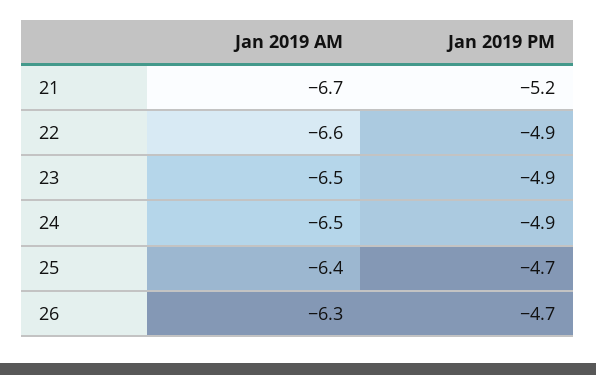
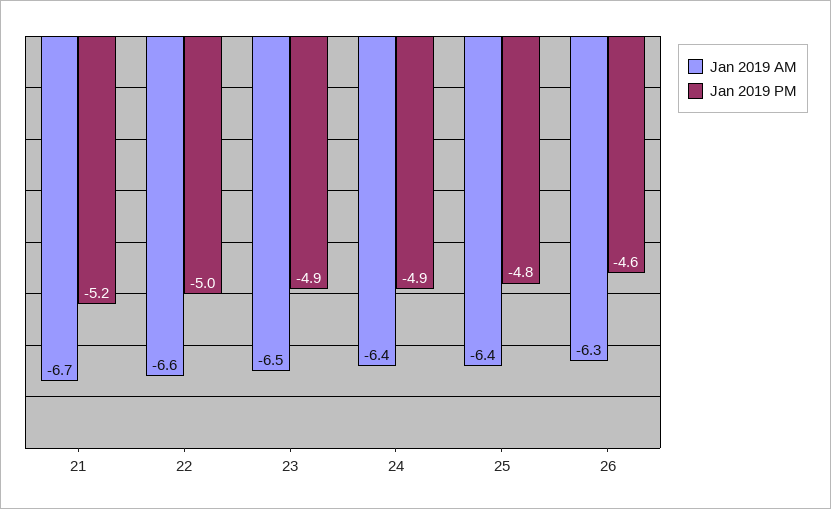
Jan 2019 PM, 22: -4.9 -> -5
Jan 2019 AM, 24: -6.5 -> -6.4
Jan 2019 PM, 25: -4.7 -> -4.8
Jan 2019 PM, 26: -4.7 -> -4.6

